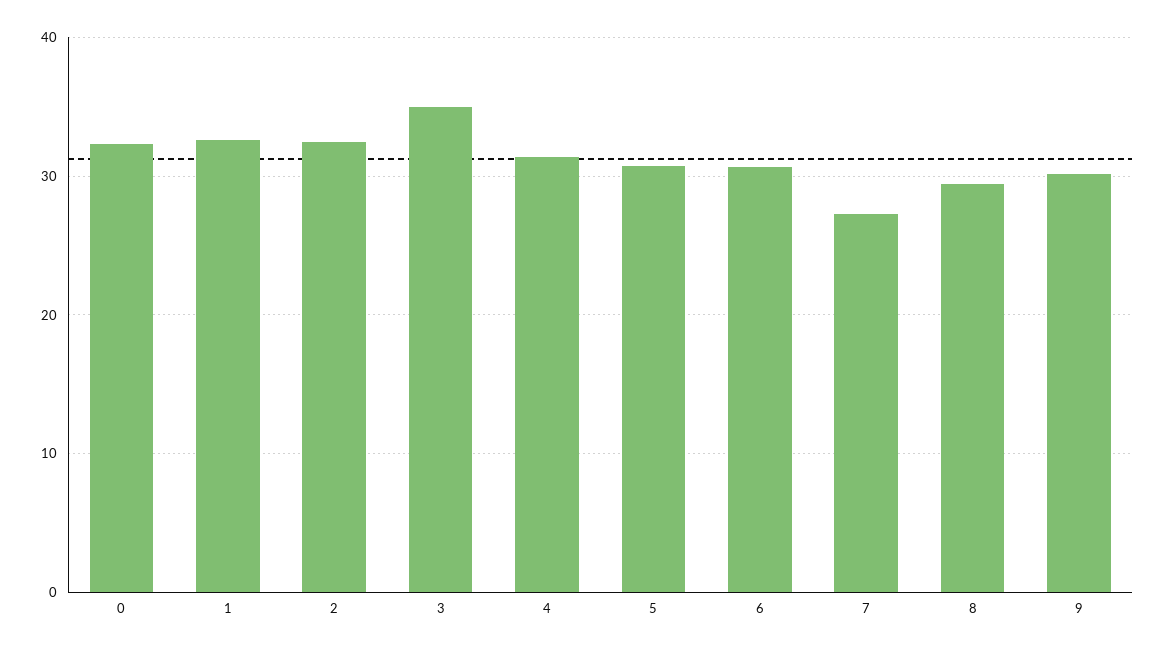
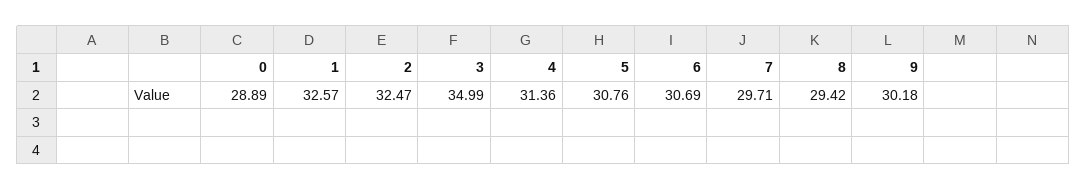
0: 32 -> 28.89
7: 27 -> 29.71

